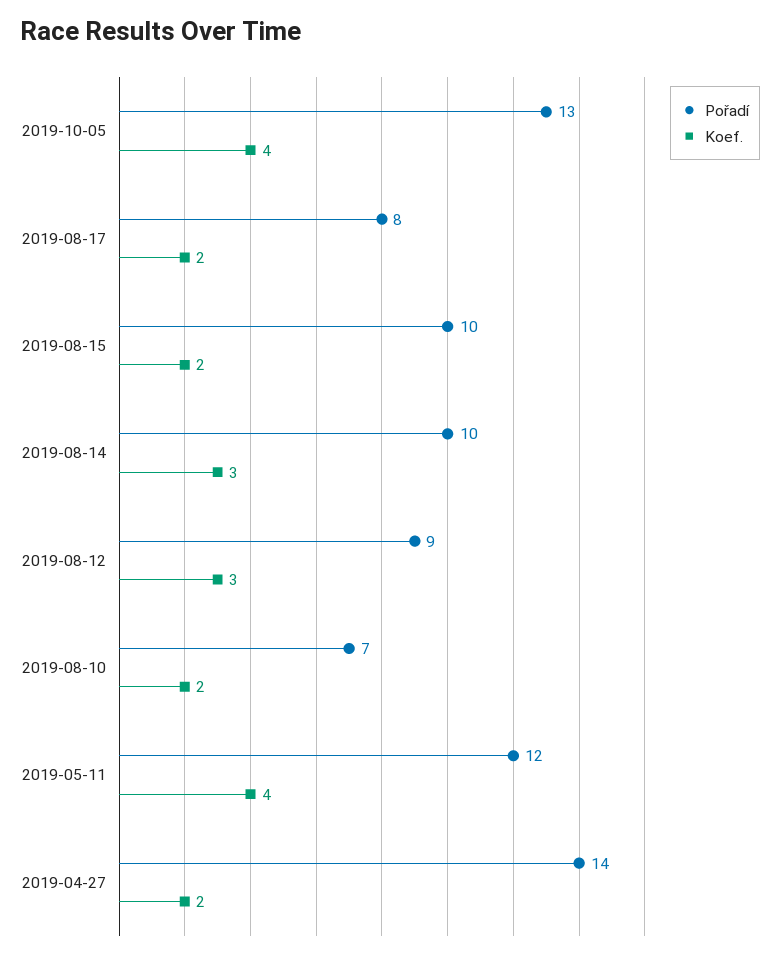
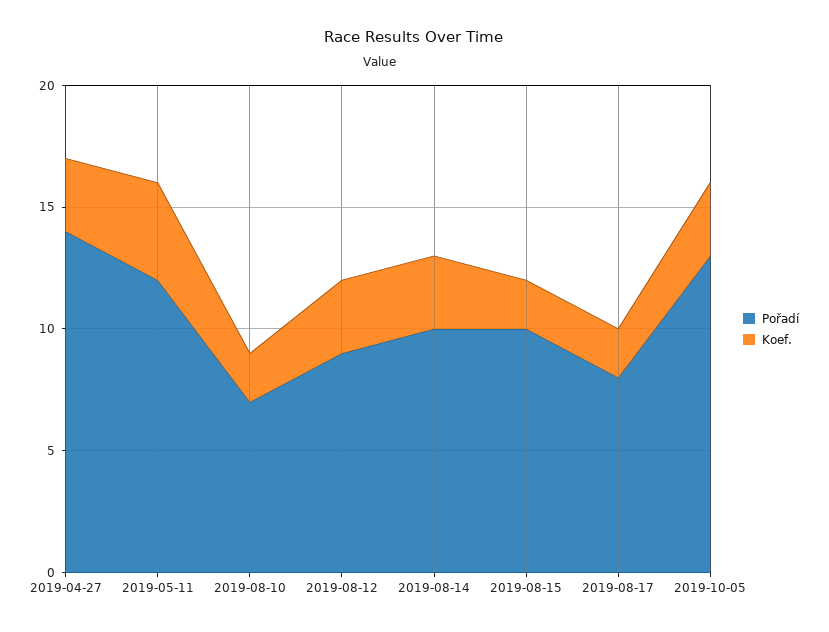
Koef., 2019-10-05: 4 -> 3
Koef., 2019-04-27: 2 -> 3

